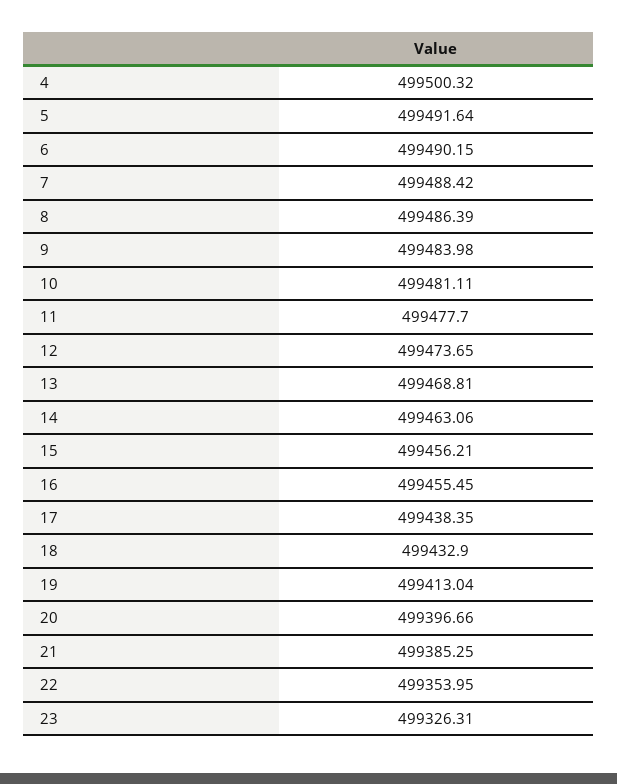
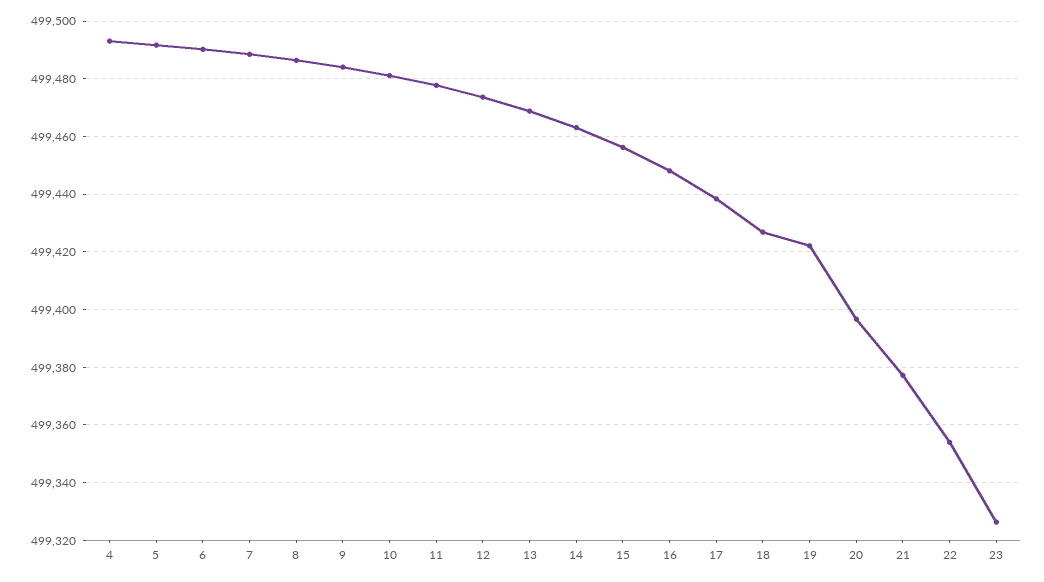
4: 499500.32 -> 499492.5
16: 499455.45 -> 499447.5
18: 499432.9 -> 499427.5
19: 499413.04 -> 499422.5
21: 499385.25 -> 499377.5

